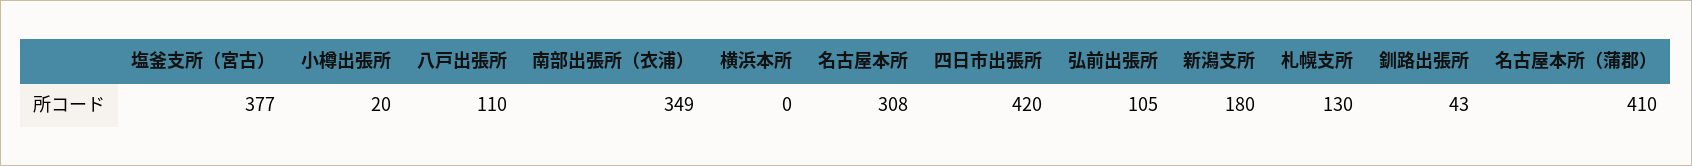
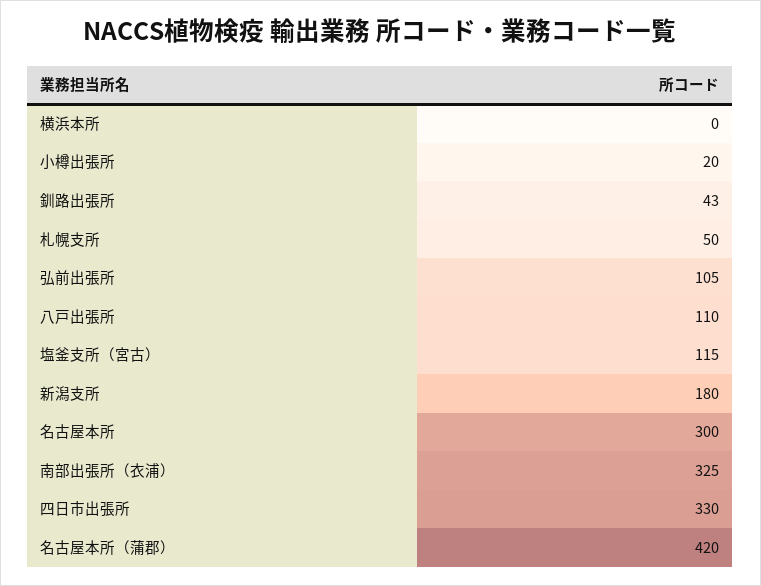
塩釜支所（宮古）: 377 -> 115
南部出張所（衣浦）: 349 -> 325
名古屋本所: 308 -> 300
四日市出張所: 420 -> 330
札幌支所: 130 -> 50
名古屋本所（蒲郡）: 410 -> 420

